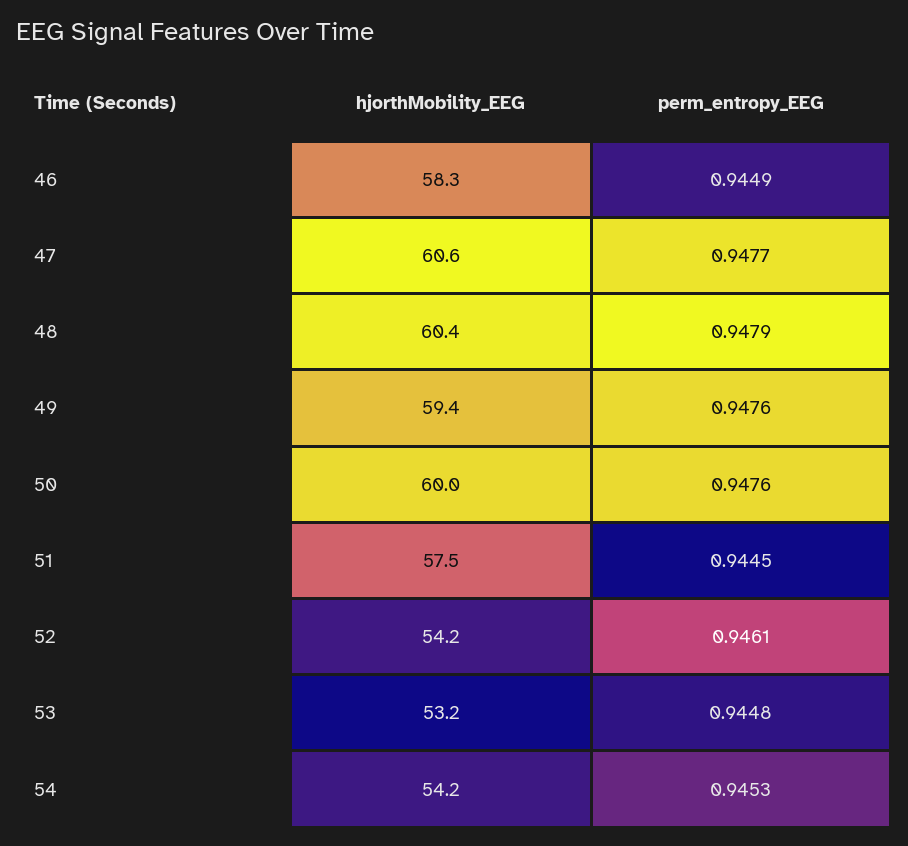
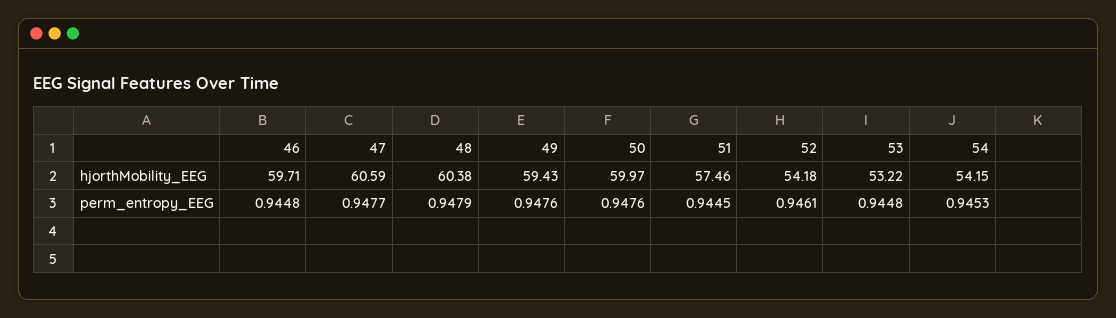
hjorthMobility_EEG, 46: 58.3 -> 59.71
perm_entropy_EEG, 46: 0.9449 -> 0.9448

